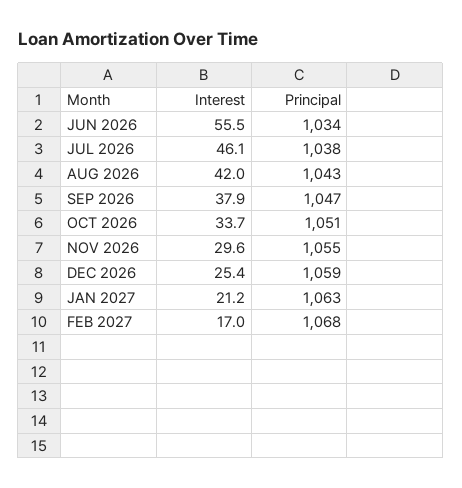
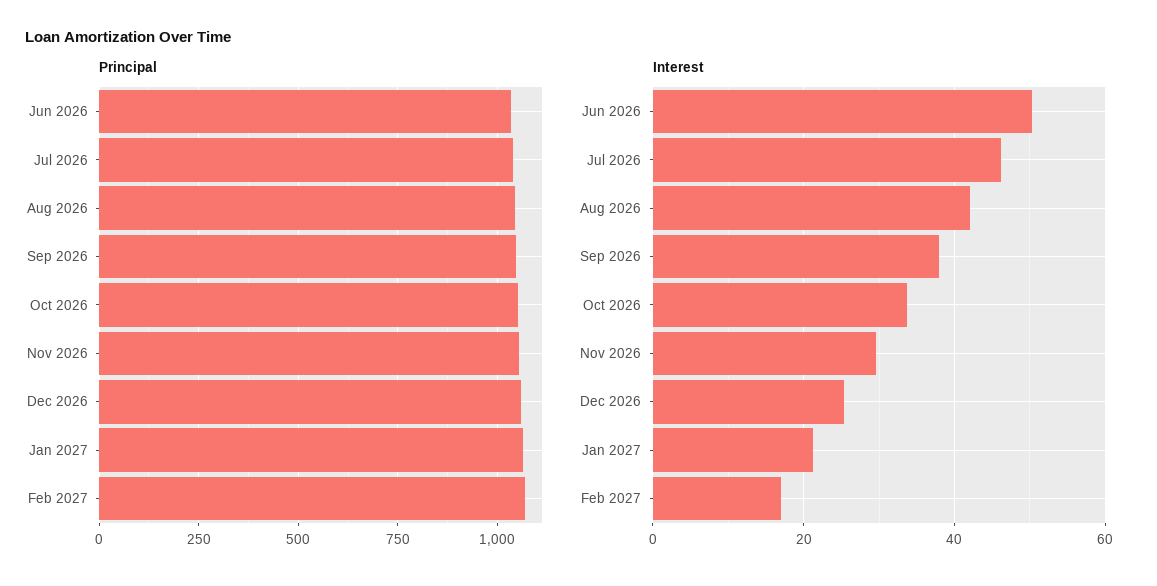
Interest, JUN 2026: 55.5 -> 50

